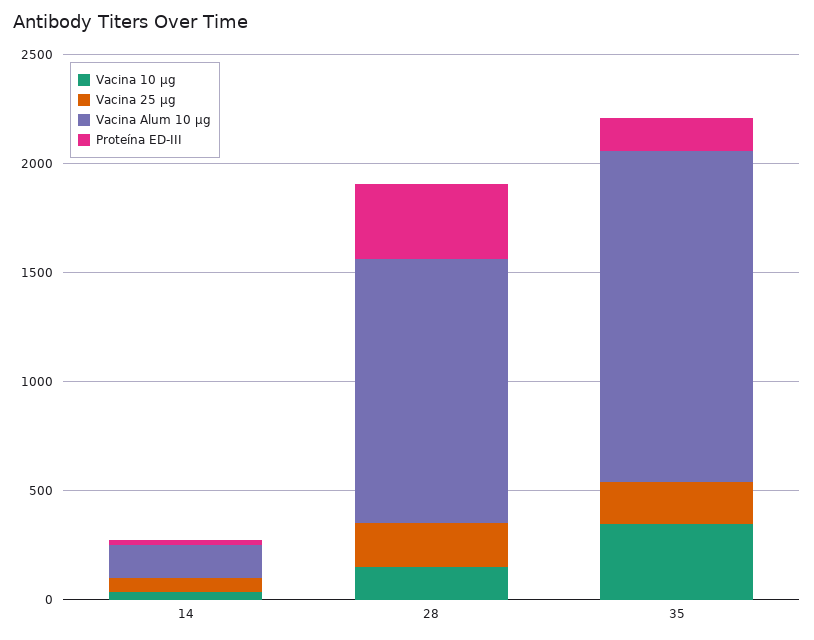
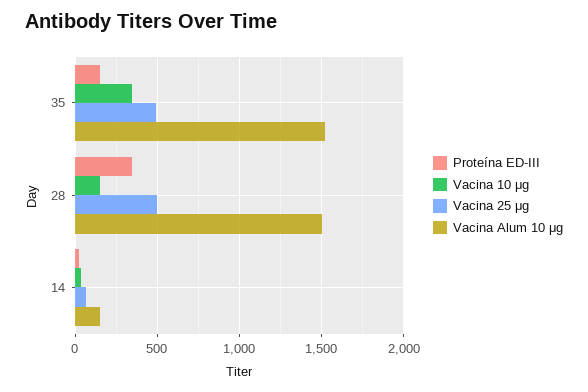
Vacina 25 μg, 28: 200 -> 500
Vacina Alum 10 μg, 28: 1200 -> 1500
Vacina 25 μg, 35: 200 -> 500

